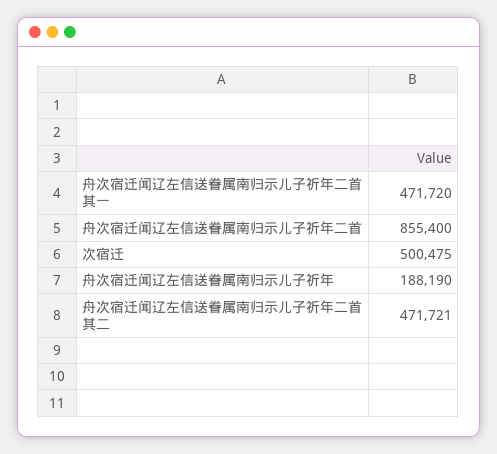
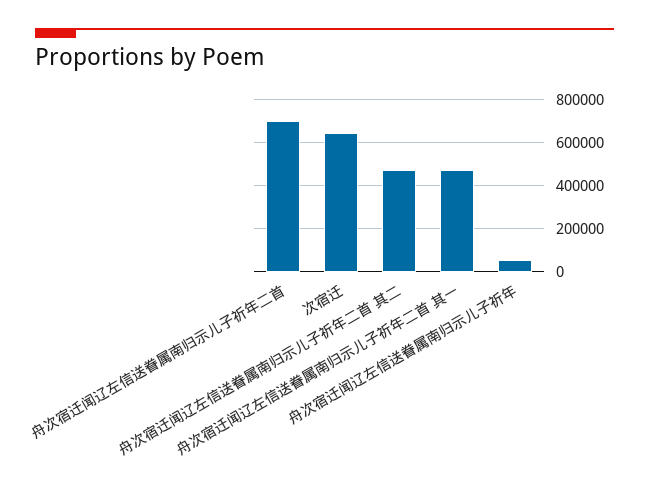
舟次宿迁闻辽左信送眷属南归示儿子祈年二首: 855400 -> 700000
次宿迁: 500475 -> 650000
舟次宿迁闻辽左信送眷属南归示儿子祈年: 188190 -> 50000

